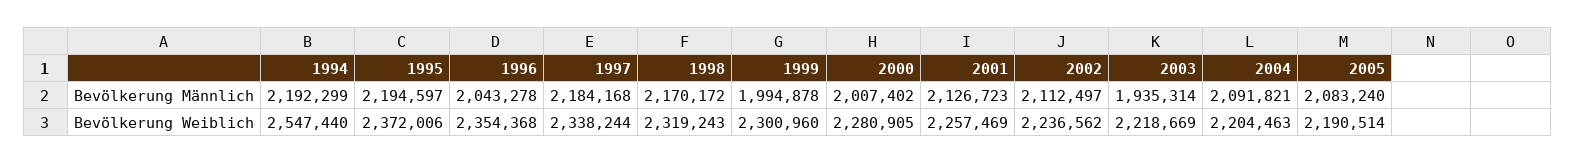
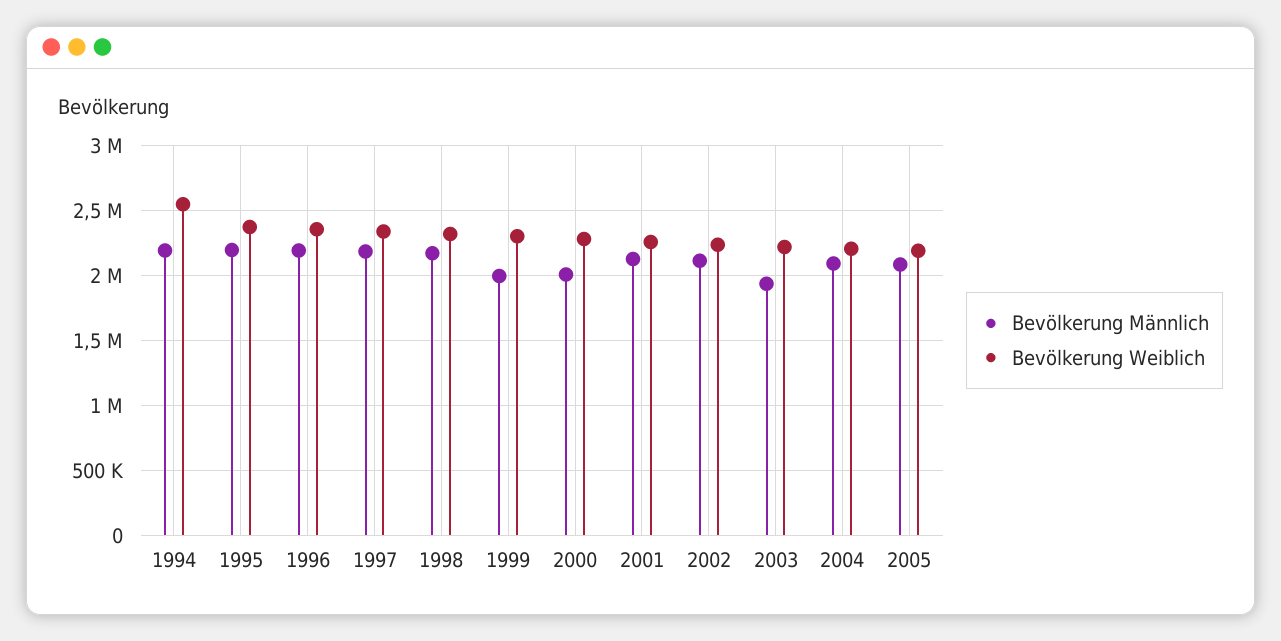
Bevölkerung Männlich, 1996: 2043278 -> 2200000

